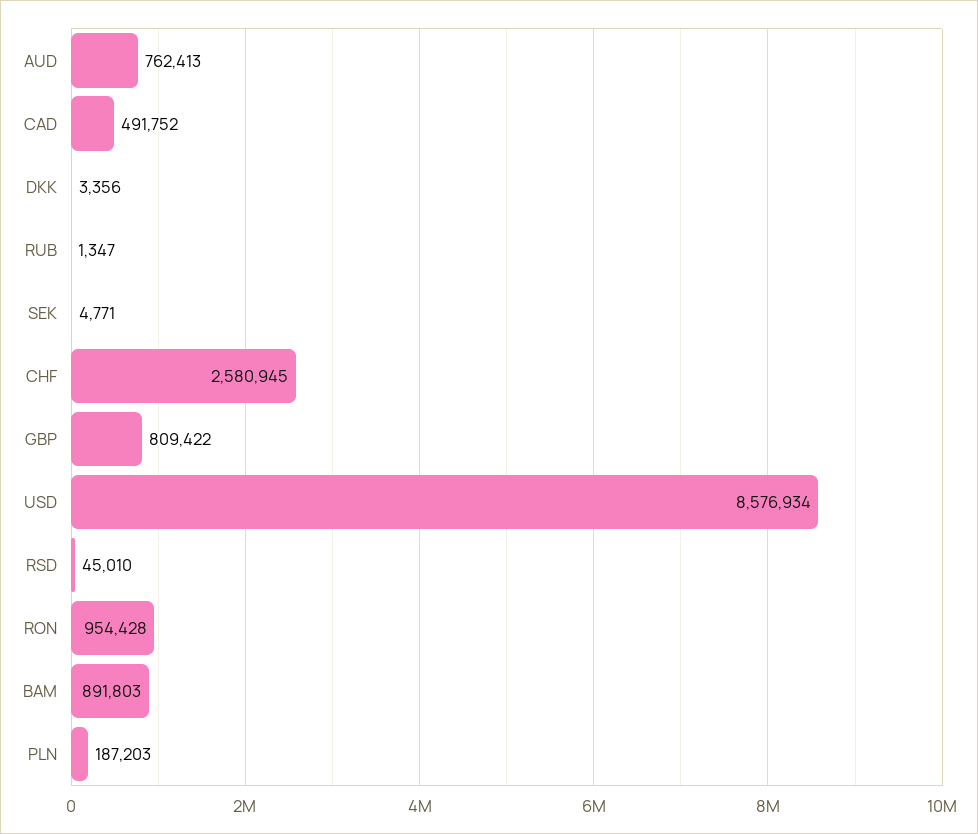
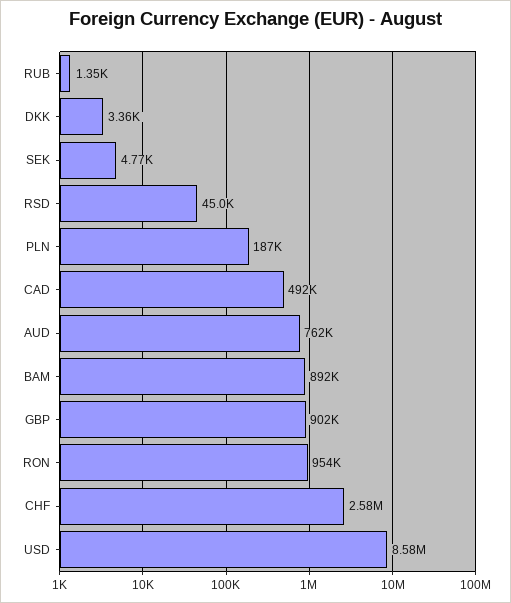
GBP: 809422 -> 902000

